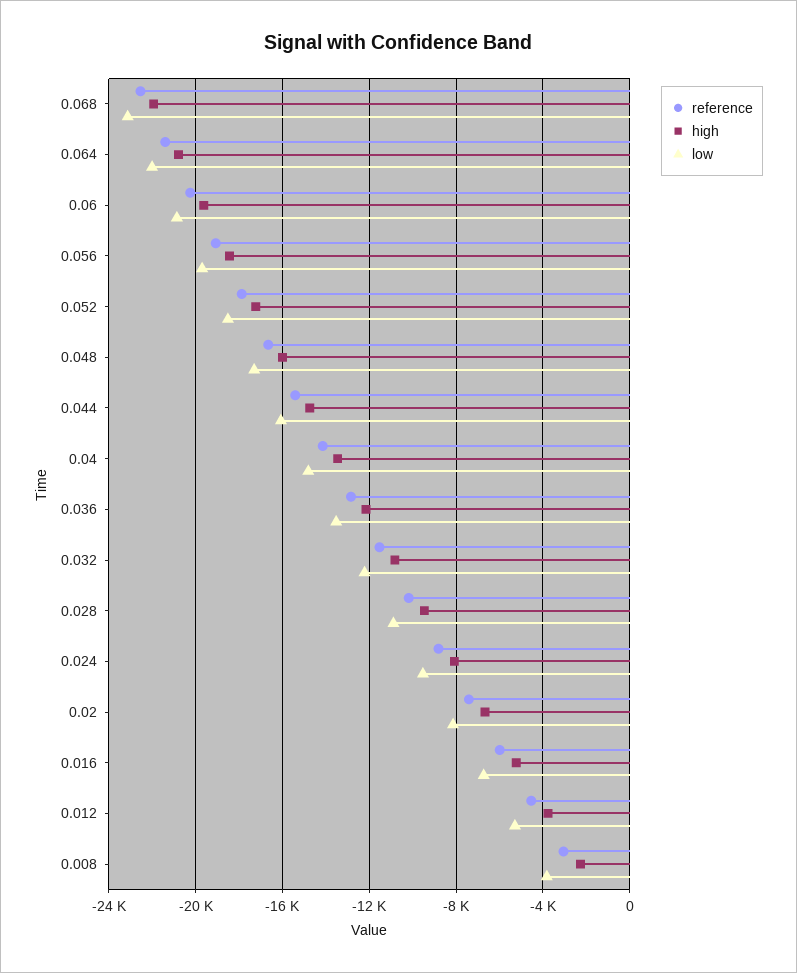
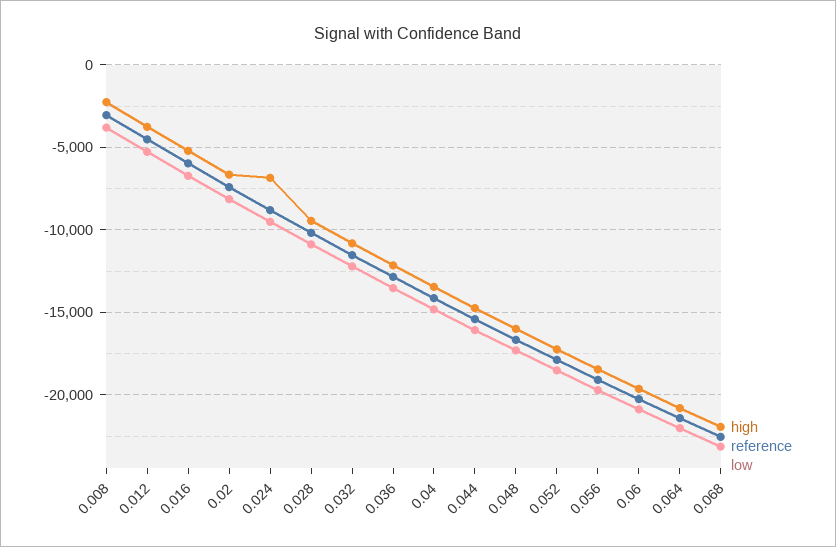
high, 0.024: -8000 -> -7000

